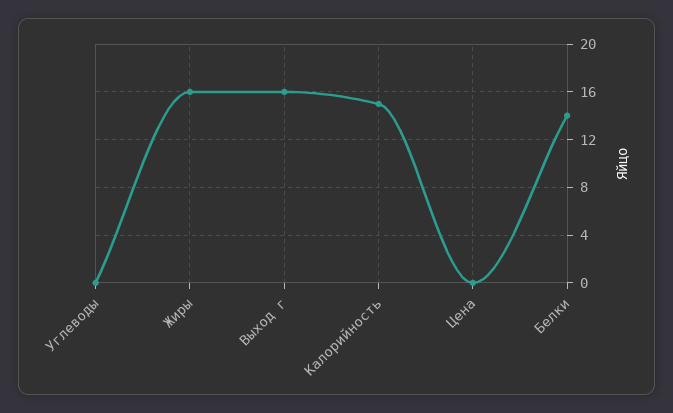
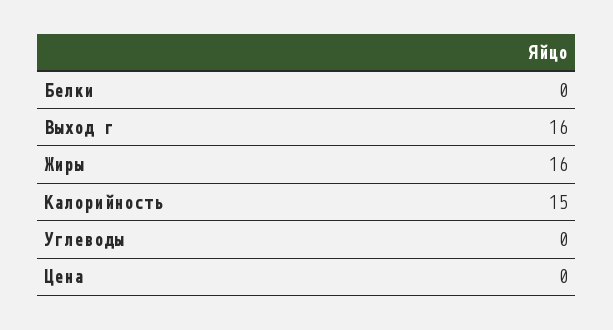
Белки: 14 -> 0

